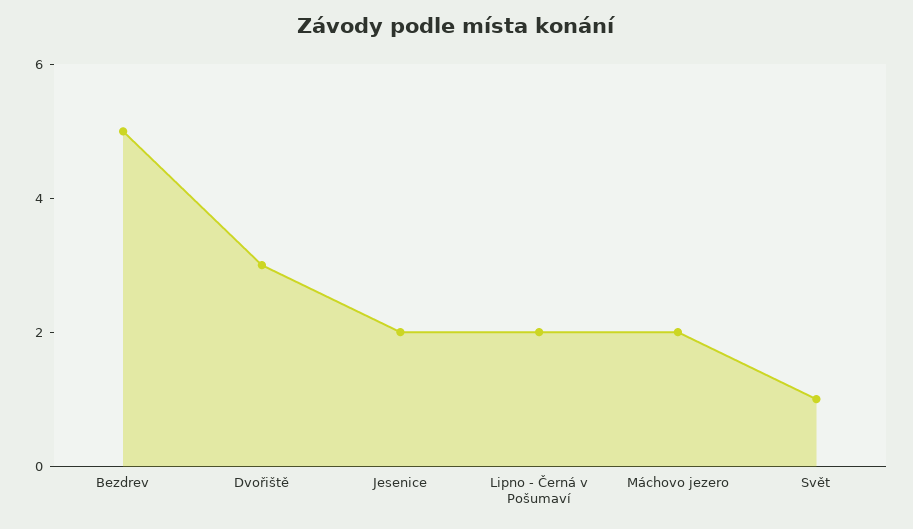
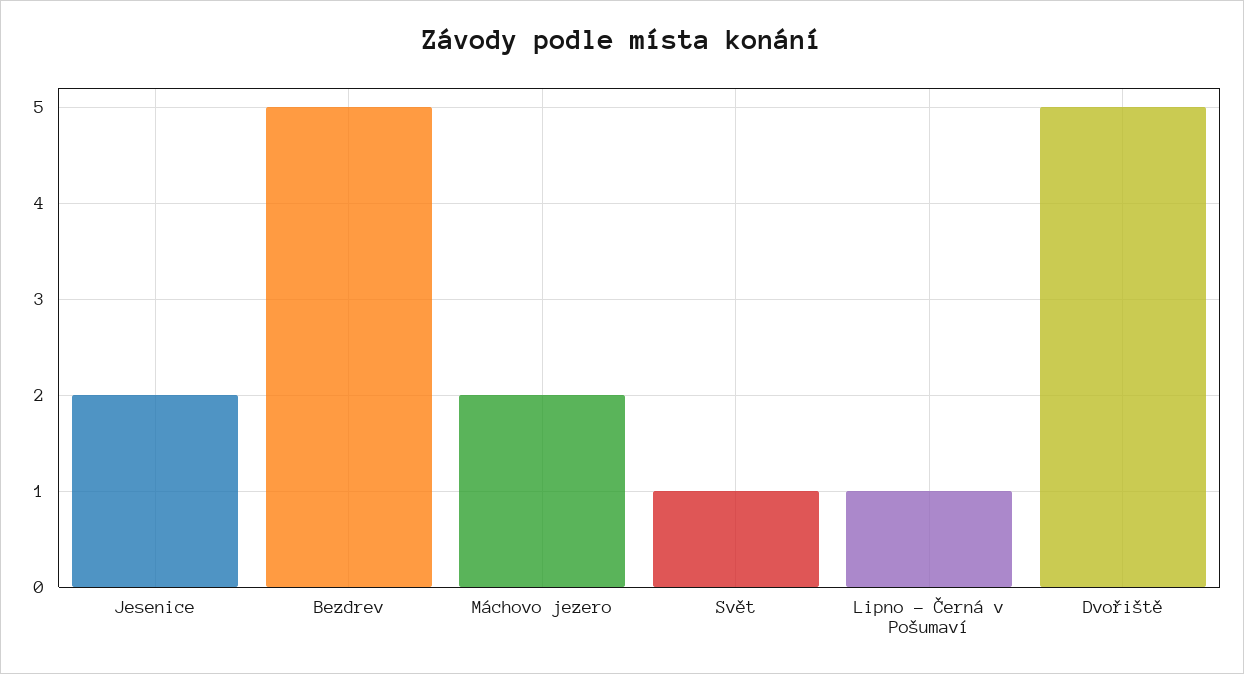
Dvořiště: 3 -> 5
Lipno - Černá v Pošumaví: 2 -> 1

